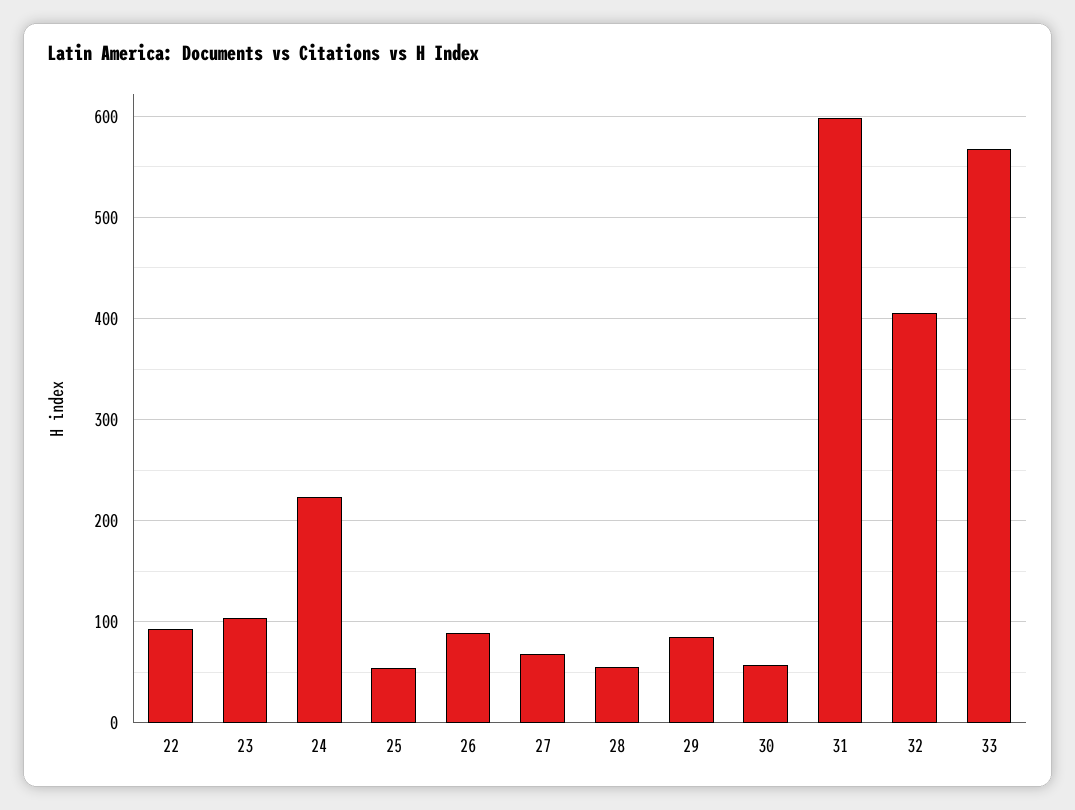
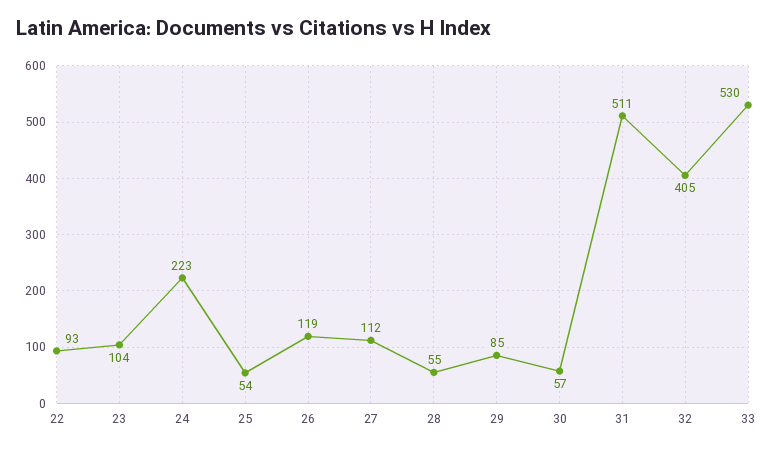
26: 90 -> 119
27: 70 -> 112
31: 600 -> 511
33: 570 -> 530

